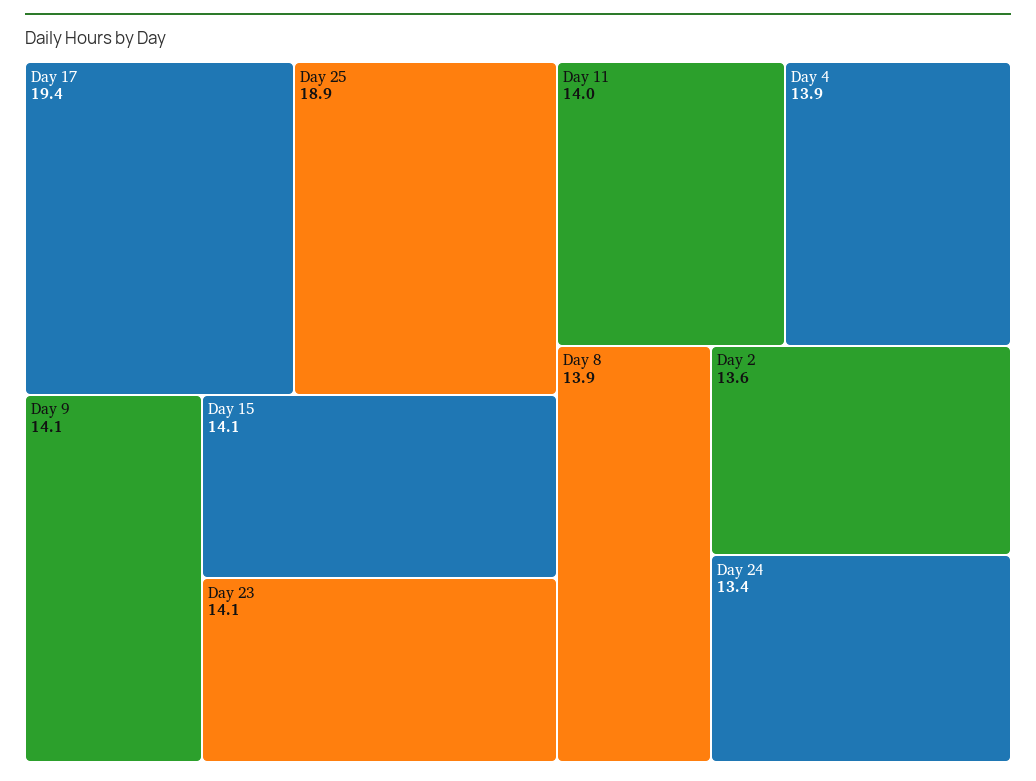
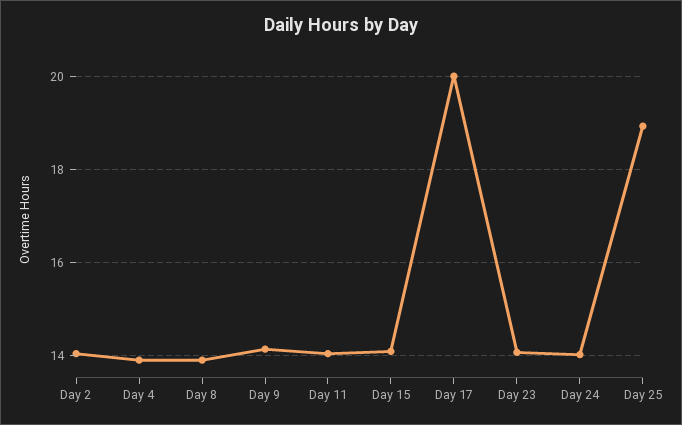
Day 17: 19.4 -> 20
Day 2: 13.6 -> 14
Day 24: 13.4 -> 14

